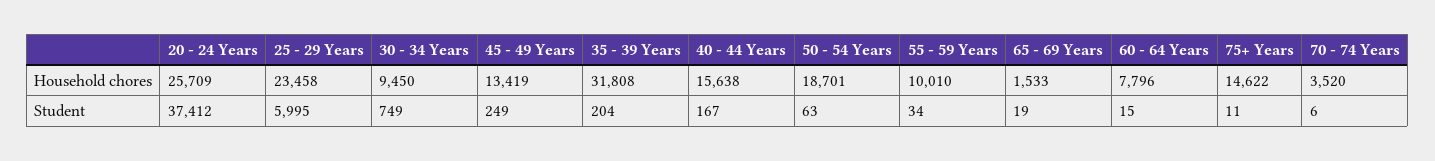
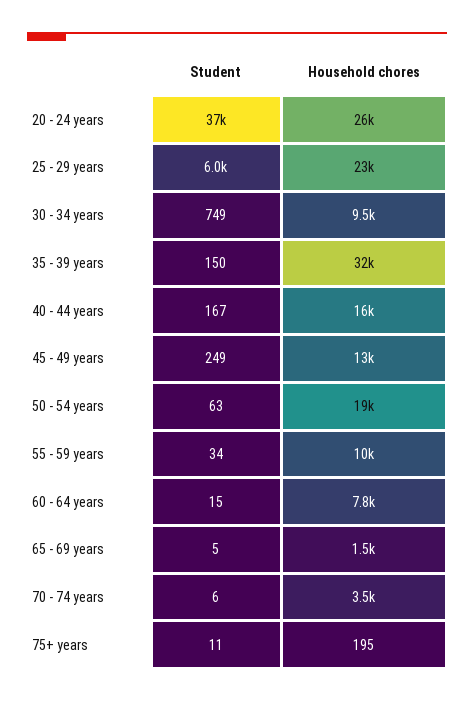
75+ Years, Household chores: 14622 -> 195
35 - 39 Years, Student: 204 -> 150
65 - 69 Years, Student: 19 -> 5

